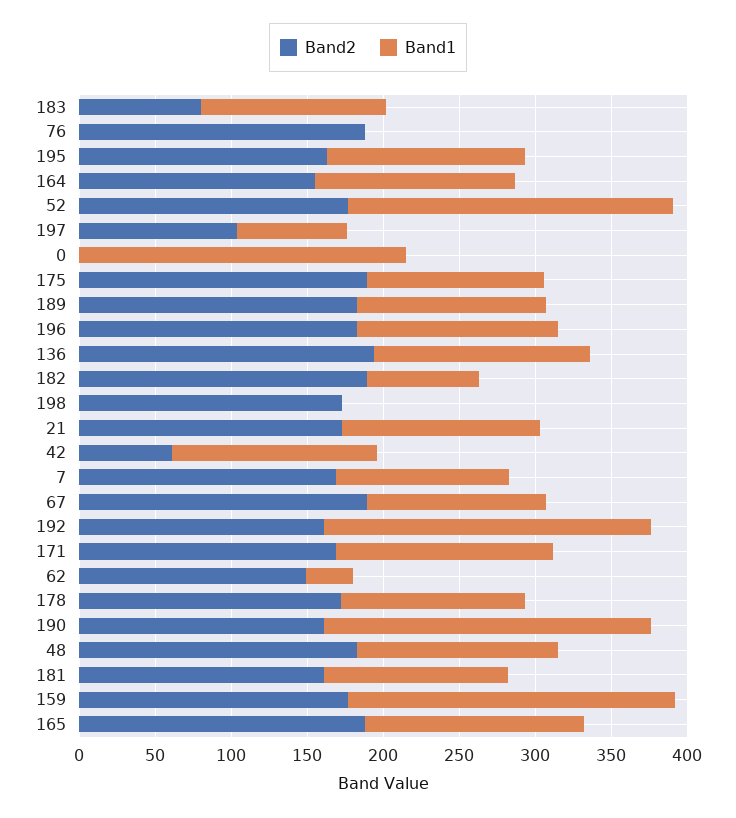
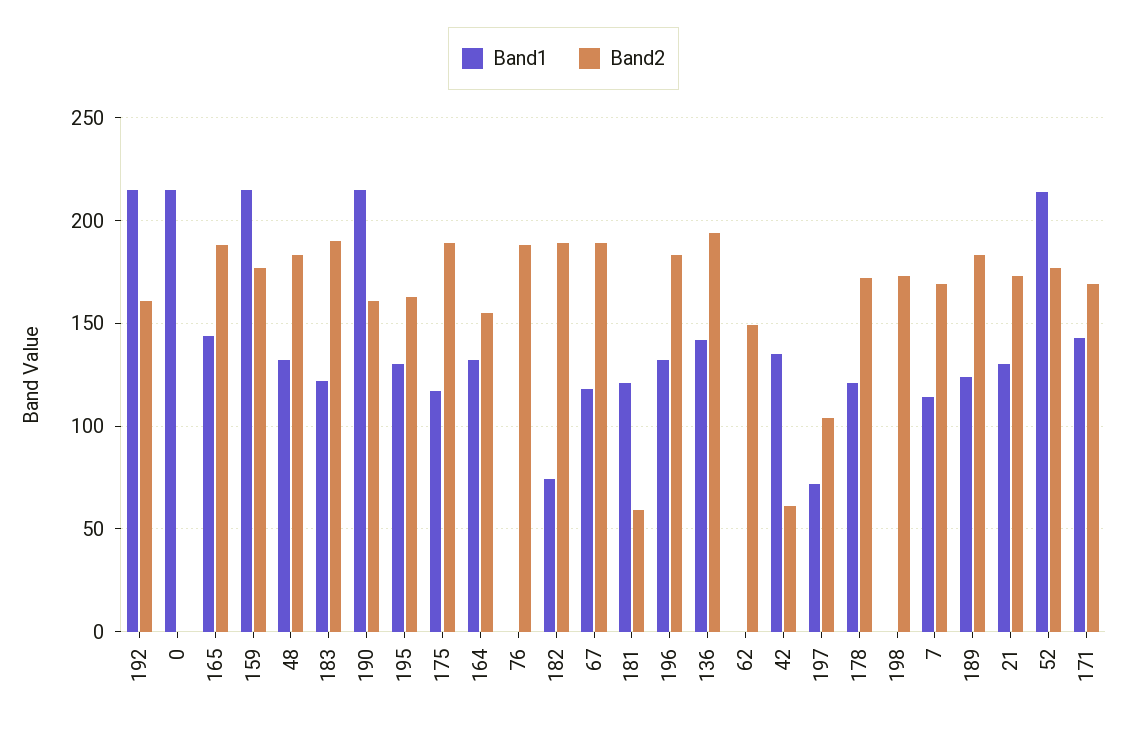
Band2, 183: 80 -> 190
Band1, 62: 30 -> 0
Band2, 181: 160 -> 60

